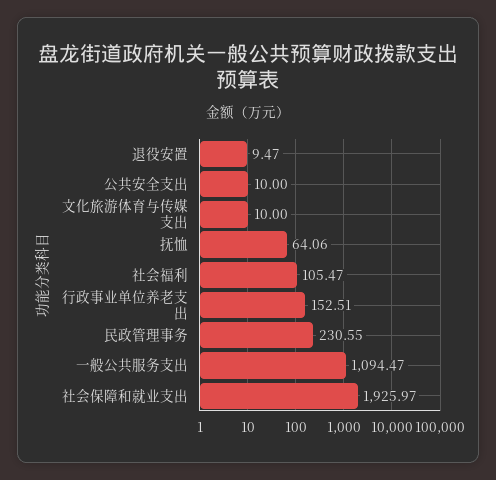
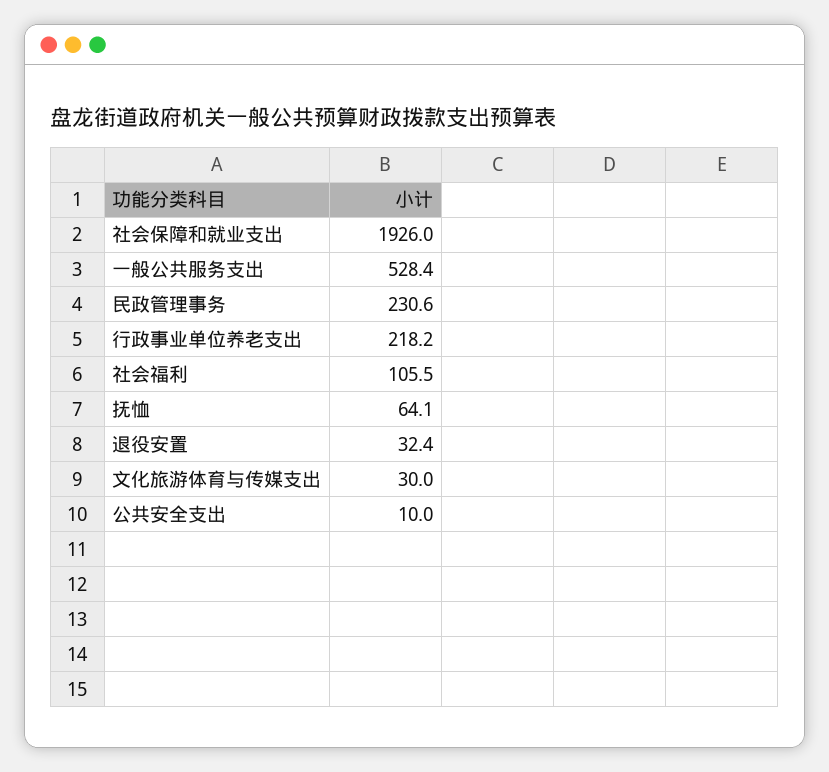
退役安置: 9.47 -> 32.4
文化旅游体育与传媒支出: 10 -> 30
行政事业单位养老支出: 152.51 -> 218.2
一般公共服务支出: 1094.47 -> 528.4

